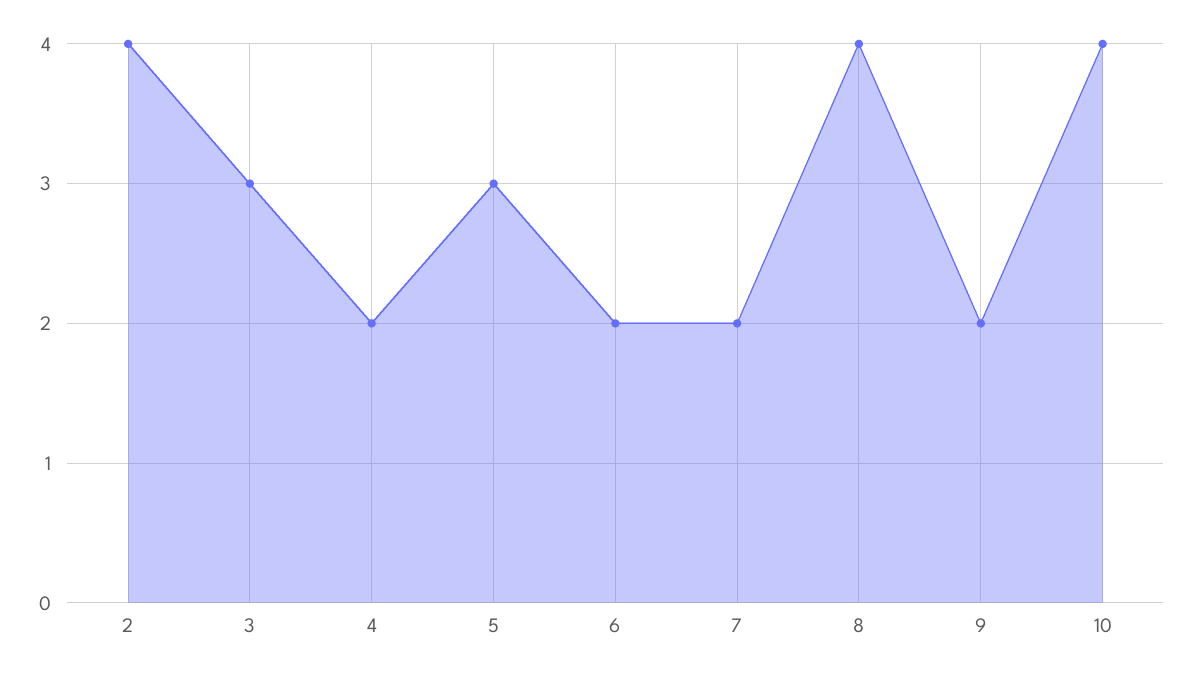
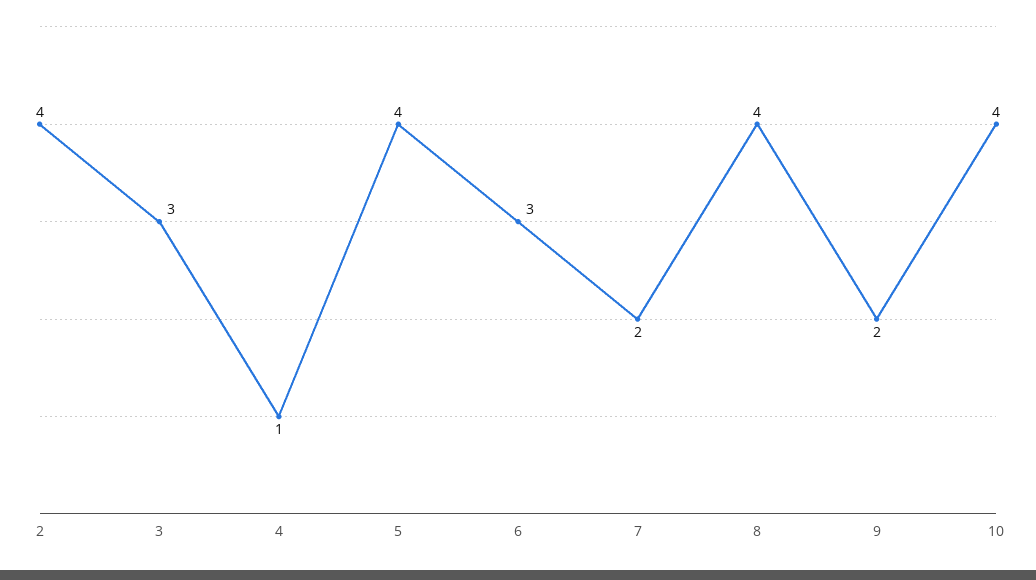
4: 2 -> 1
5: 3 -> 4
6: 2 -> 3

